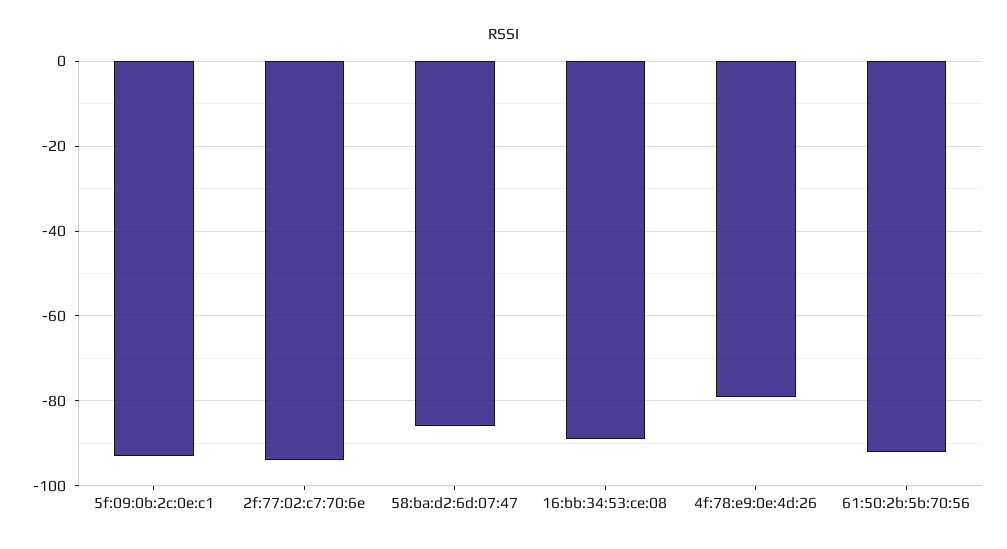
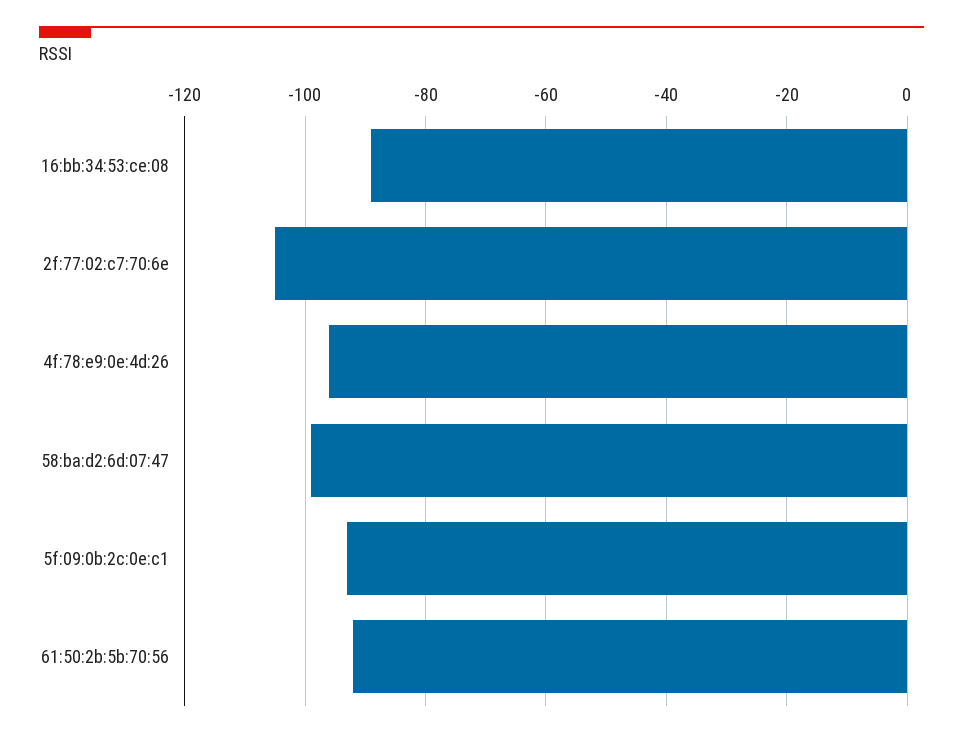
2f:77:02:c7:70:6e: -95 -> -105
58:ba:d2:6d:07:47: -85 -> -100
4f:78:e9:0e:4d:26: -80 -> -95

